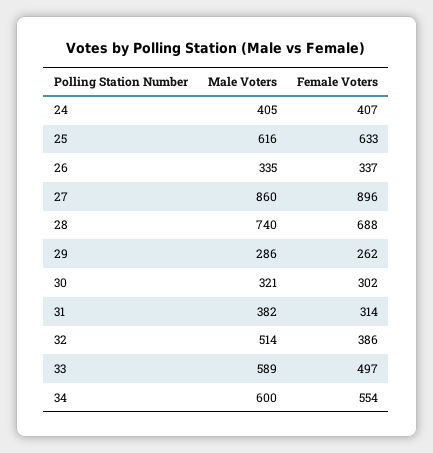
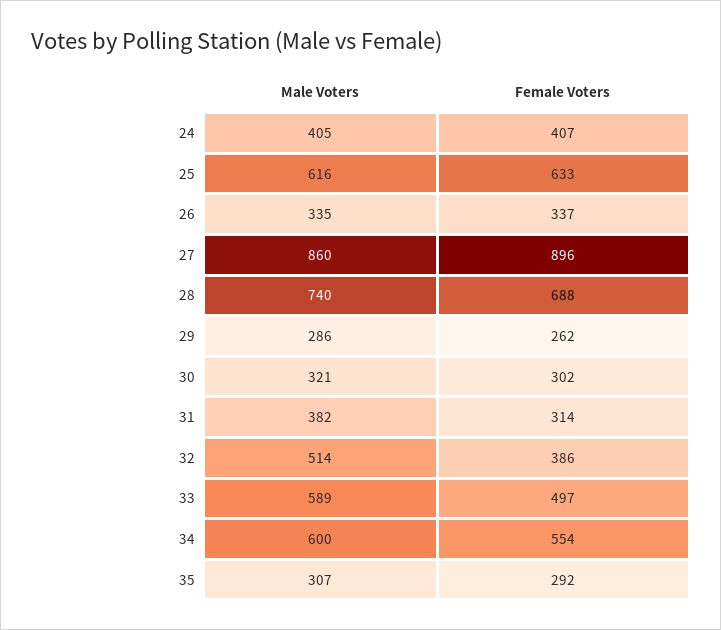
Male Voters, 35: none -> 307
Female Voters, 35: none -> 292

